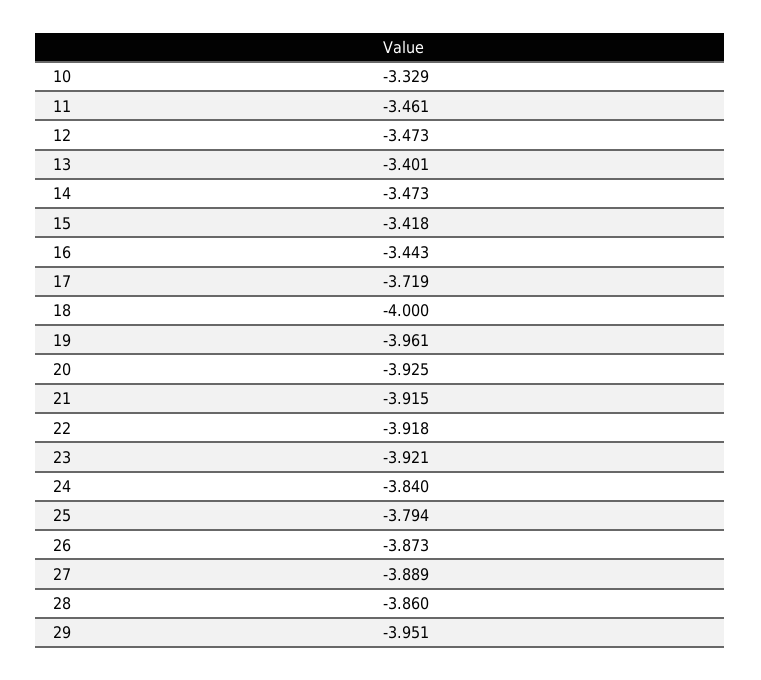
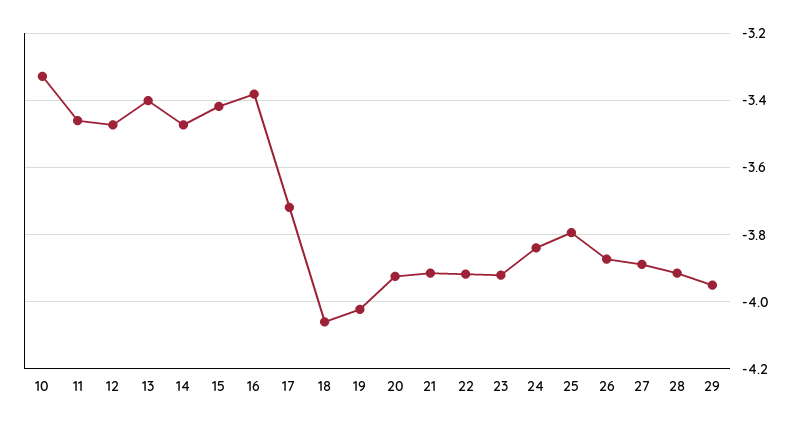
16: -3.443 -> -3.38
18: -4 -> -4.06
19: -3.961 -> -4.02
28: -3.86 -> -3.92

